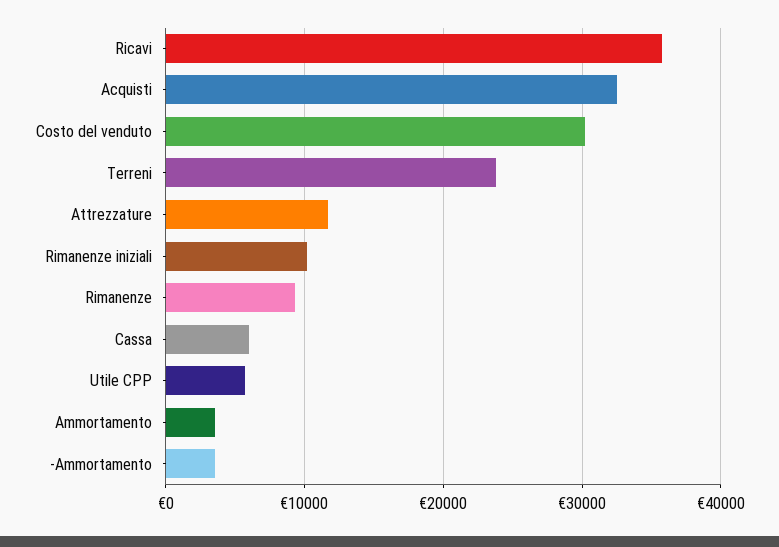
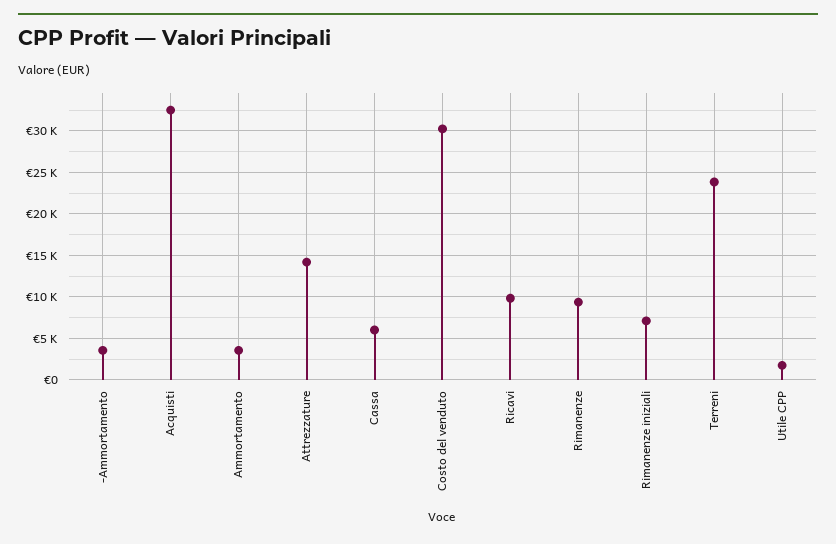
Ricavi: 36000 -> 10000
Attrezzature: 12000 -> 14000
Rimanenze iniziali: 10000 -> 7000
Utile CPP: 6000 -> 2000

